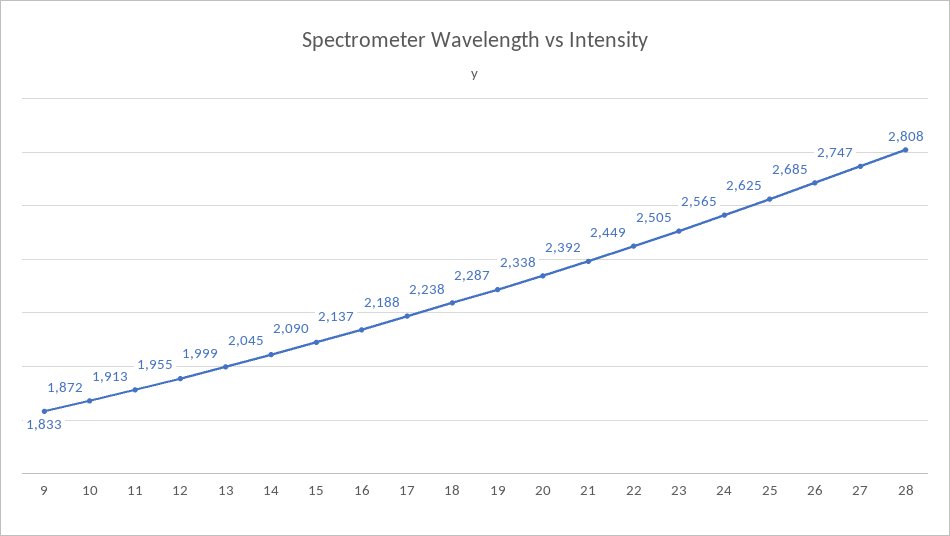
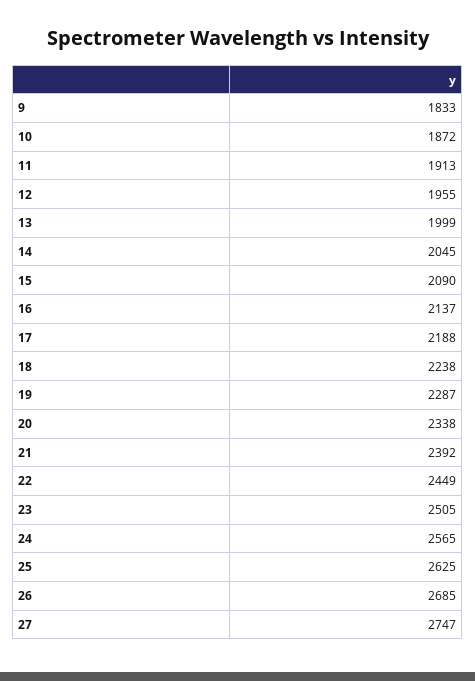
28: 2808 -> none

